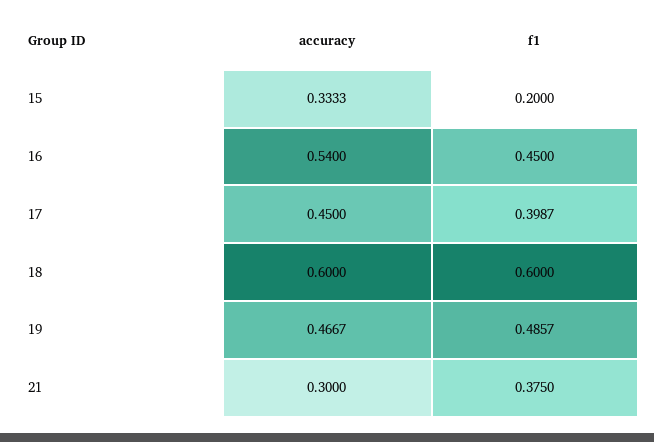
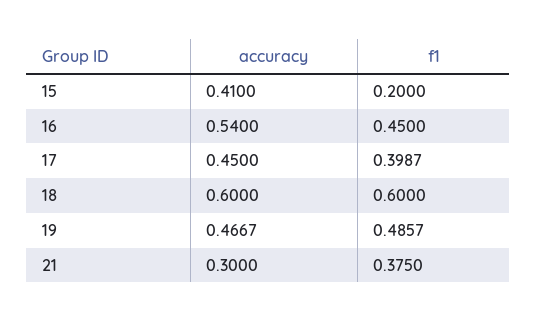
accuracy, 15: 0.3333 -> 0.41

